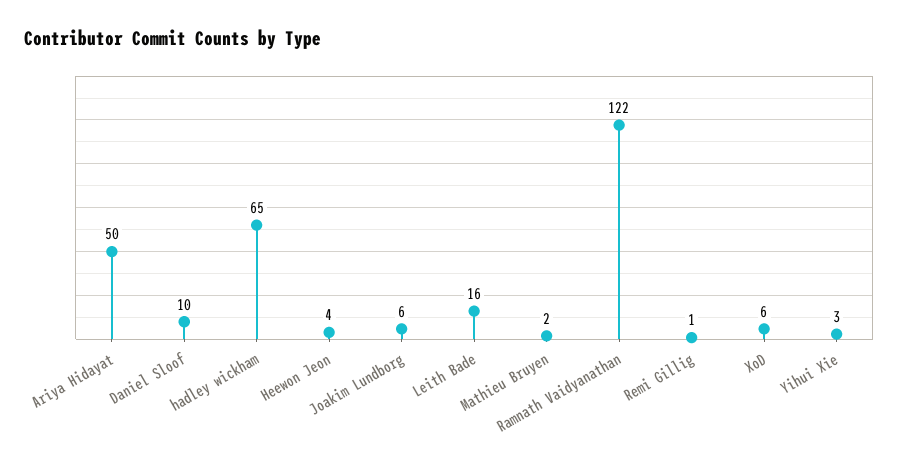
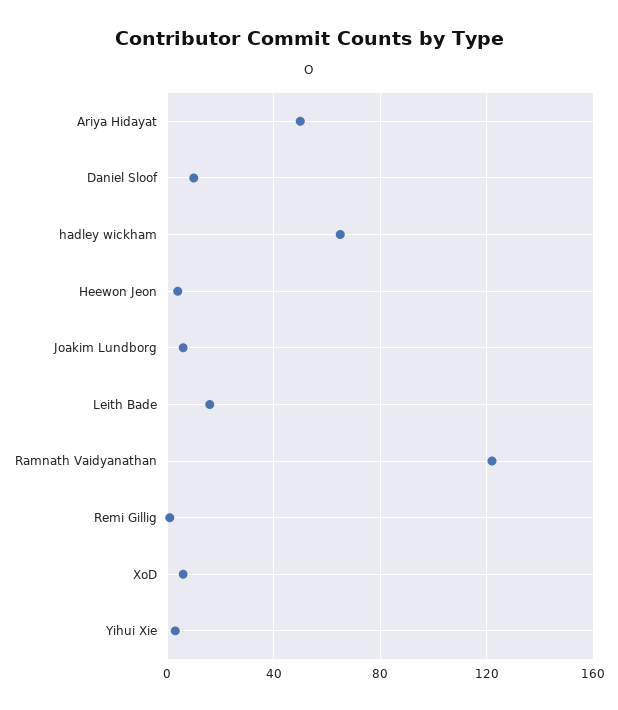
Mathieu Bruyen: 2 -> none

